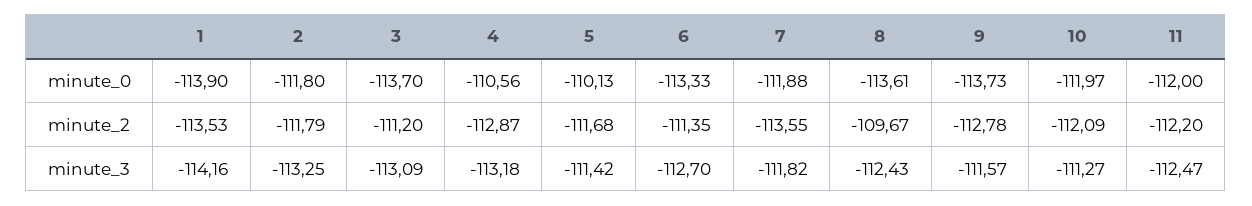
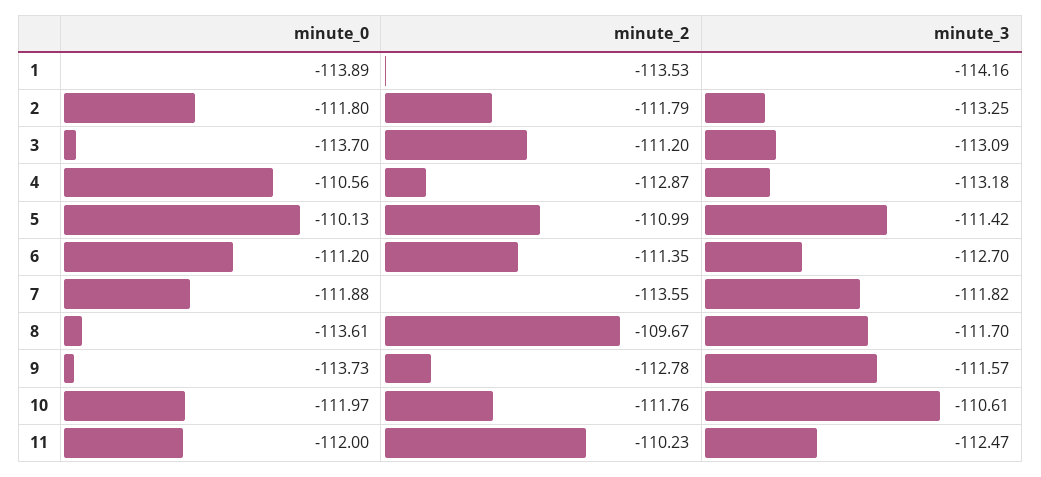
1, minute_0: -113.9 -> -113.89
6, minute_0: -113.33 -> -111.2
5, minute_2: -111.68 -> -110.99
10, minute_2: -112.09 -> -111.76
11, minute_2: -112.2 -> -110.23
8, minute_3: -112.43 -> -111.7
10, minute_3: -111.27 -> -110.61

